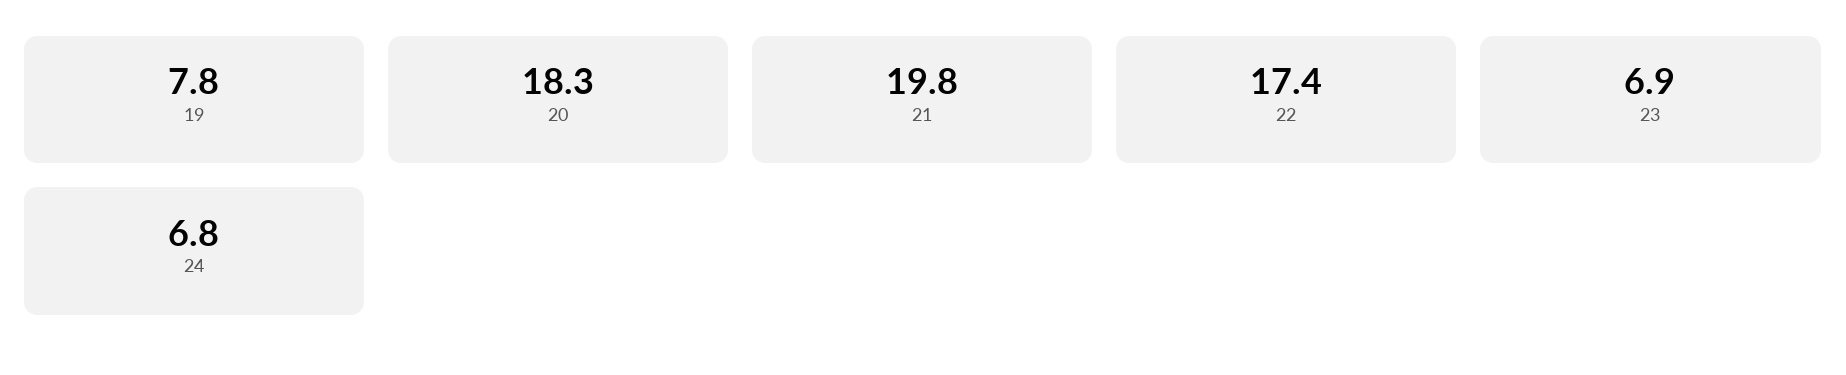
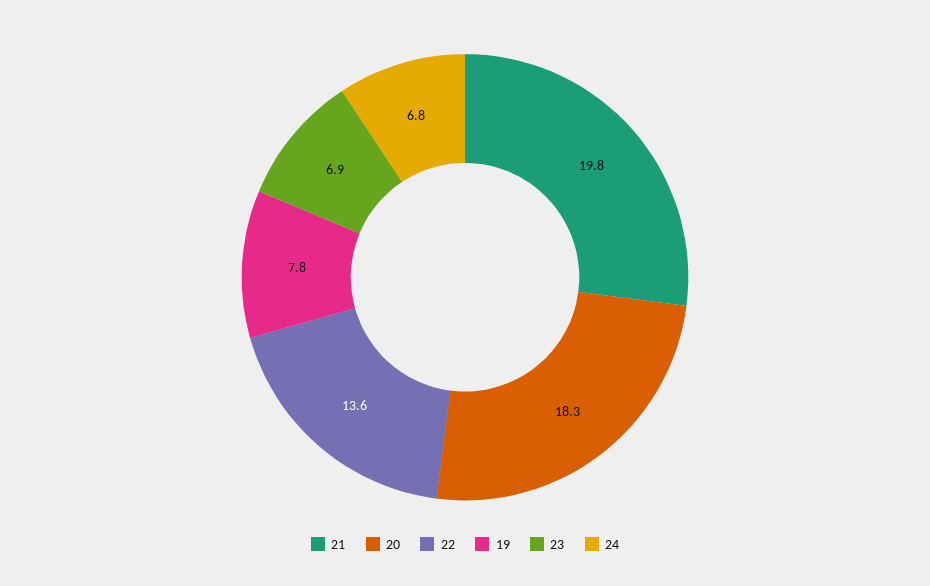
22: 17.4 -> 13.6

